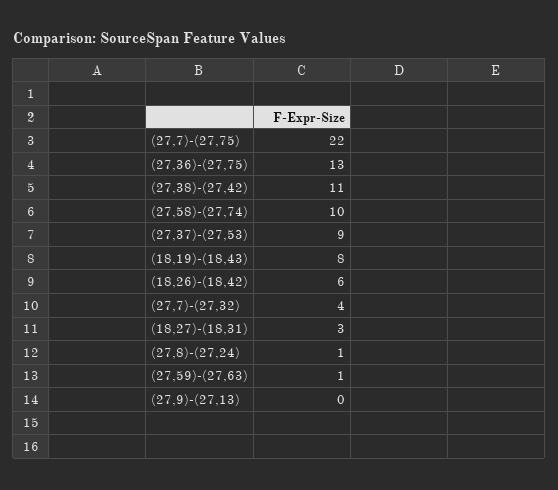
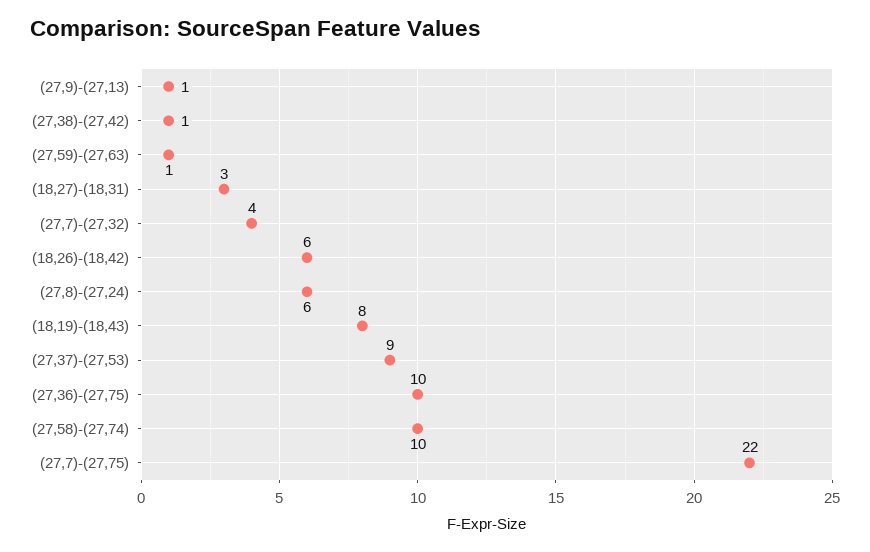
(27,36)-(27,75): 13 -> 10
(27,38)-(27,42): 11 -> 1
(27,8)-(27,24): 1 -> 6
(27,9)-(27,13): 0 -> 1

